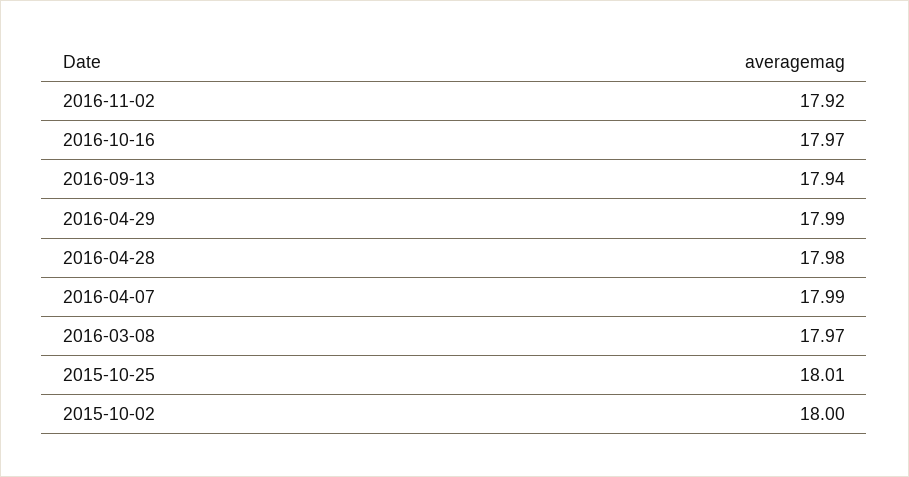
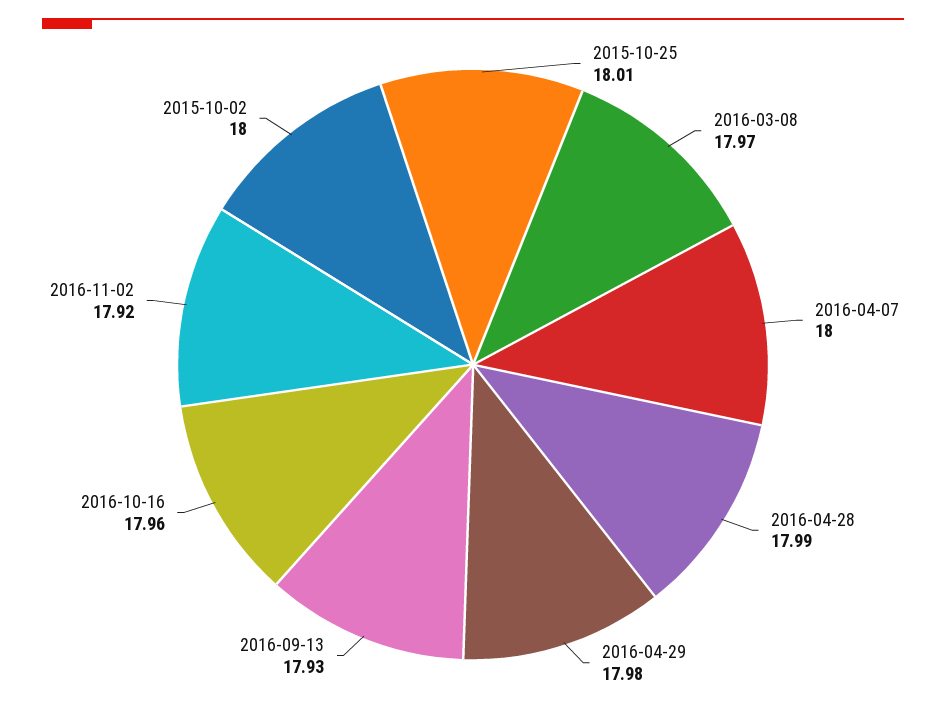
2016-10-16: 17.97 -> 17.96
2016-09-13: 17.94 -> 17.93
2016-04-29: 17.99 -> 17.98
2016-04-28: 17.98 -> 17.99
2016-04-07: 17.99 -> 18

